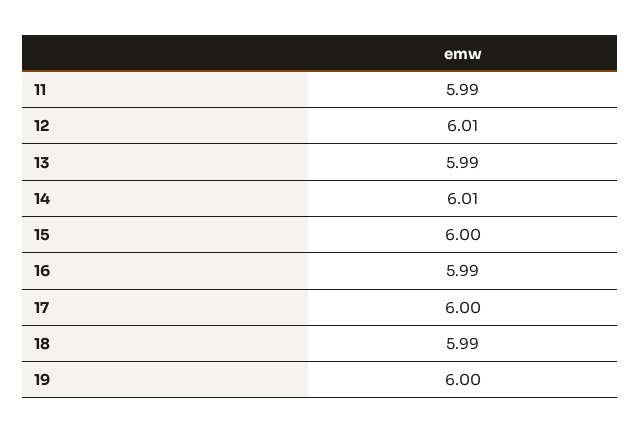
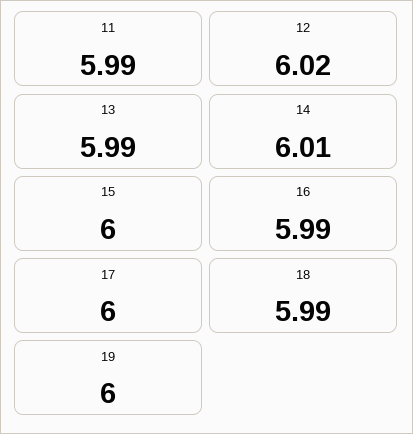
12: 6.01 -> 6.02

